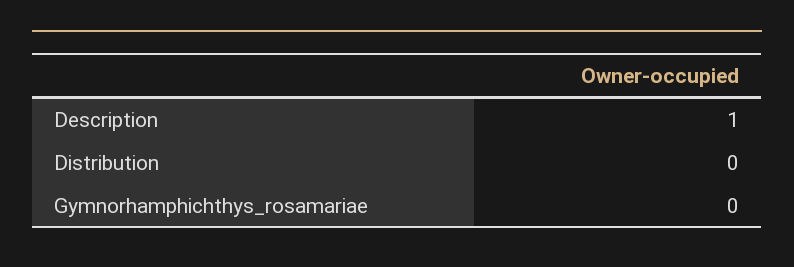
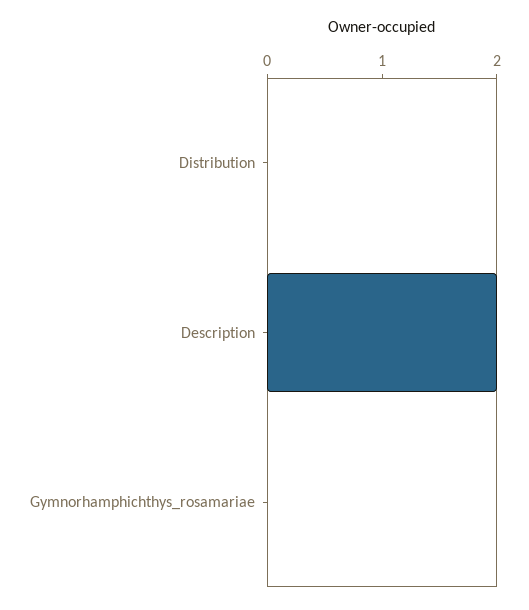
Description: 1 -> 2

